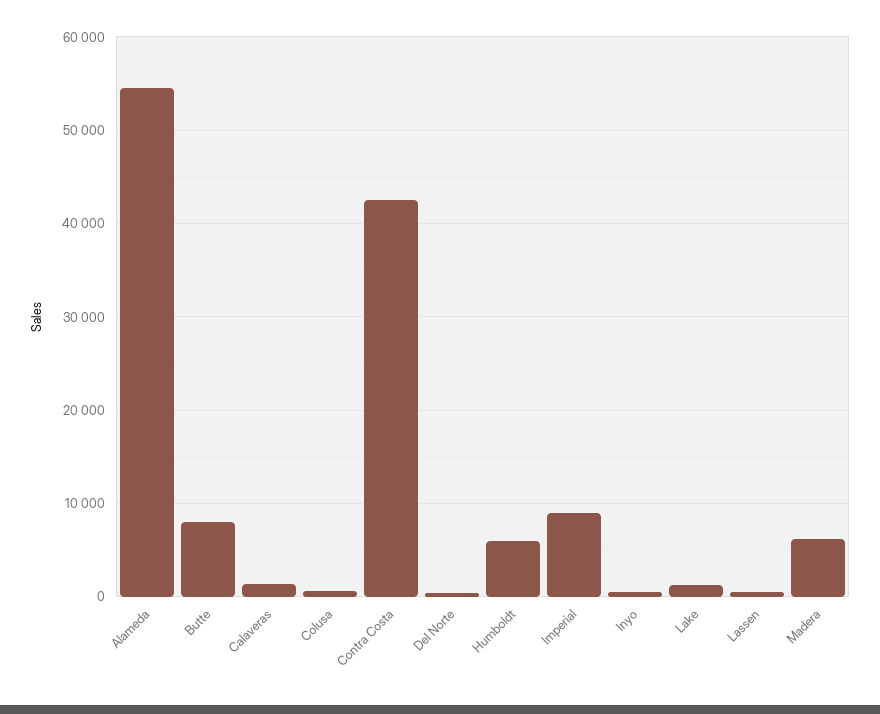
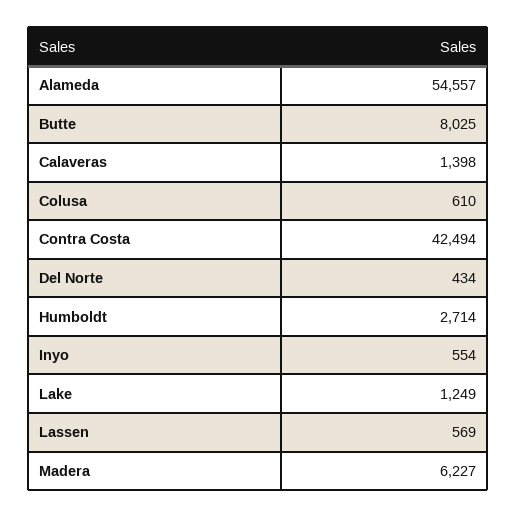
Humboldt: 6000 -> 2714
Imperial: 9000 -> none

